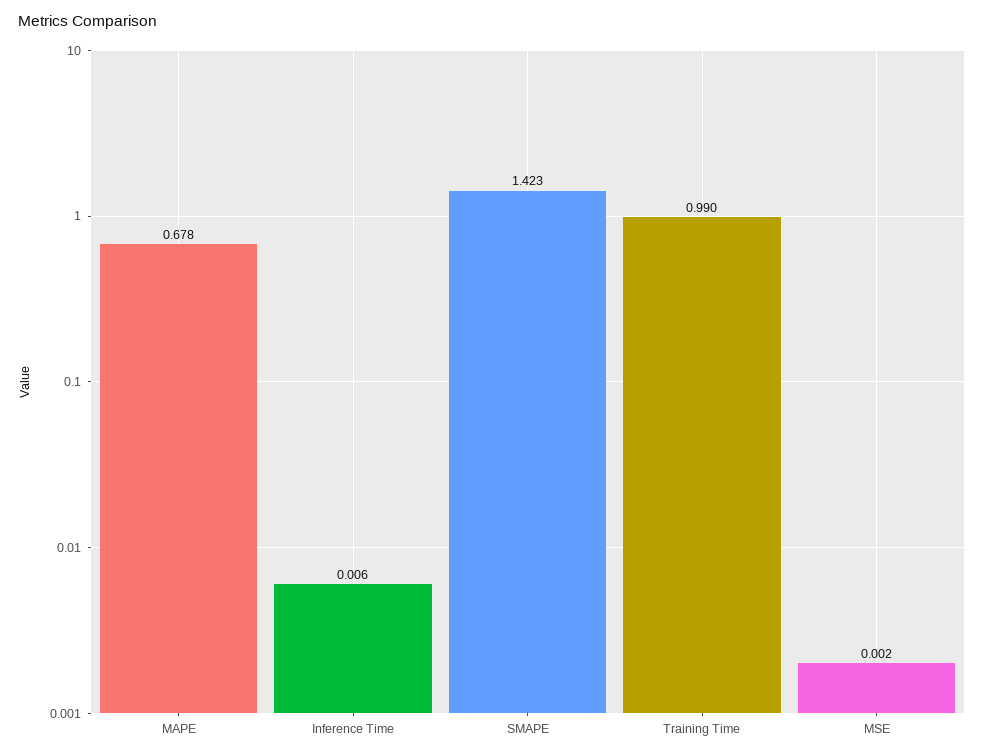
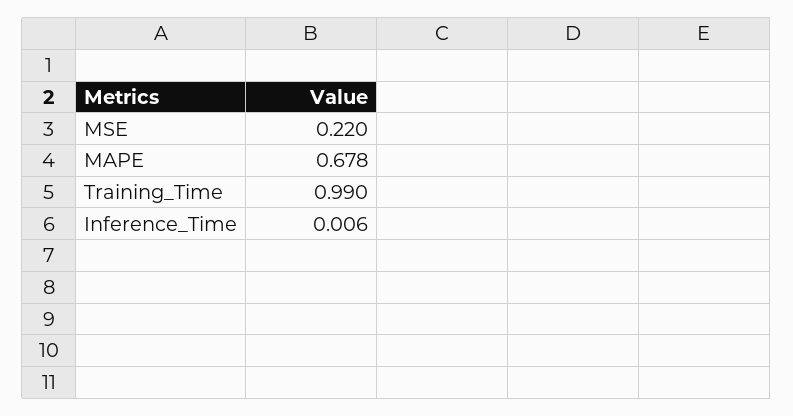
SMAPE: 1.423 -> none
MSE: 0.002 -> 0.22

